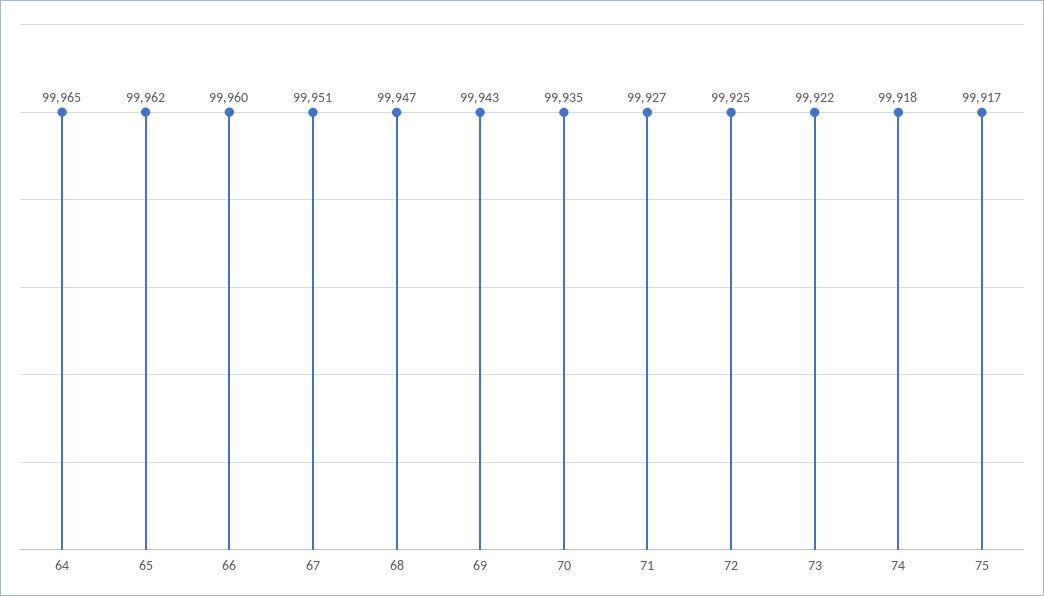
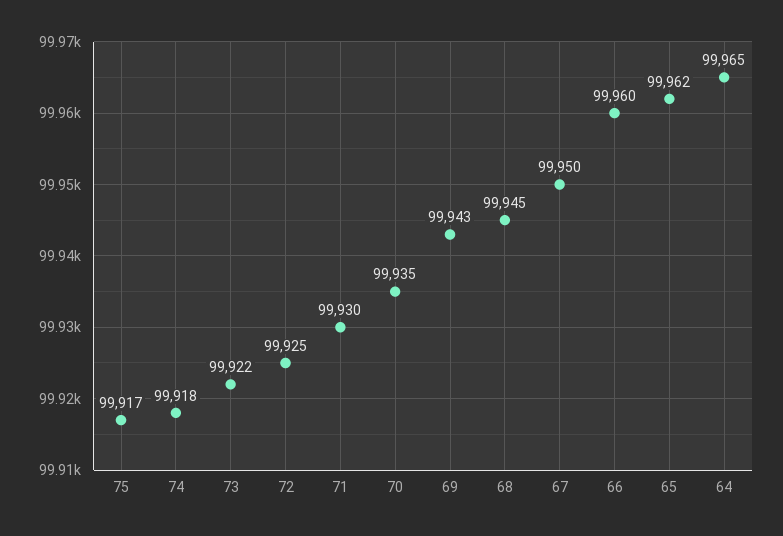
67: 99951 -> 99950
68: 99947 -> 99945
71: 99927 -> 99930

